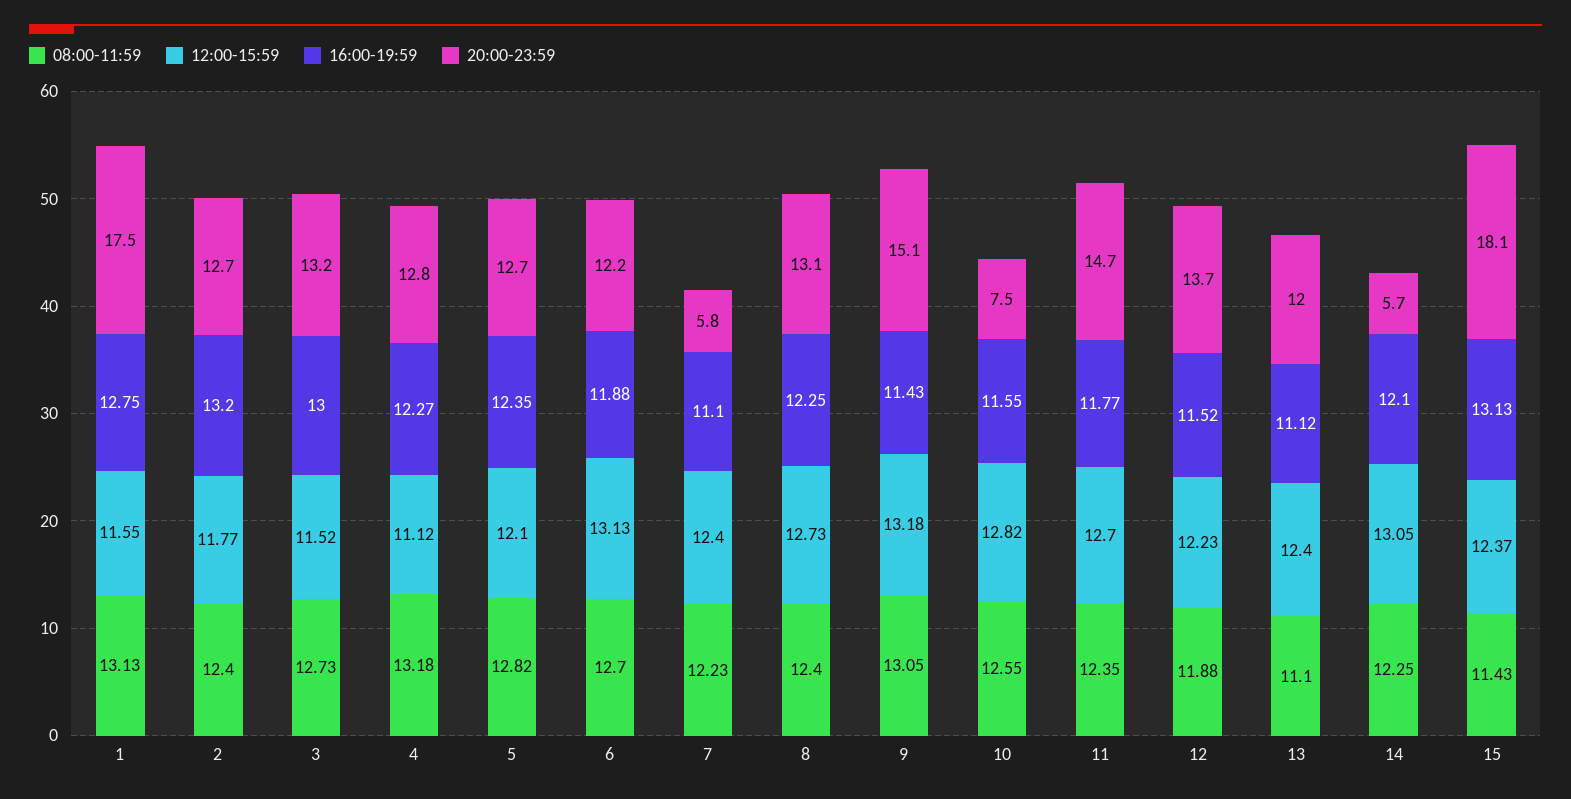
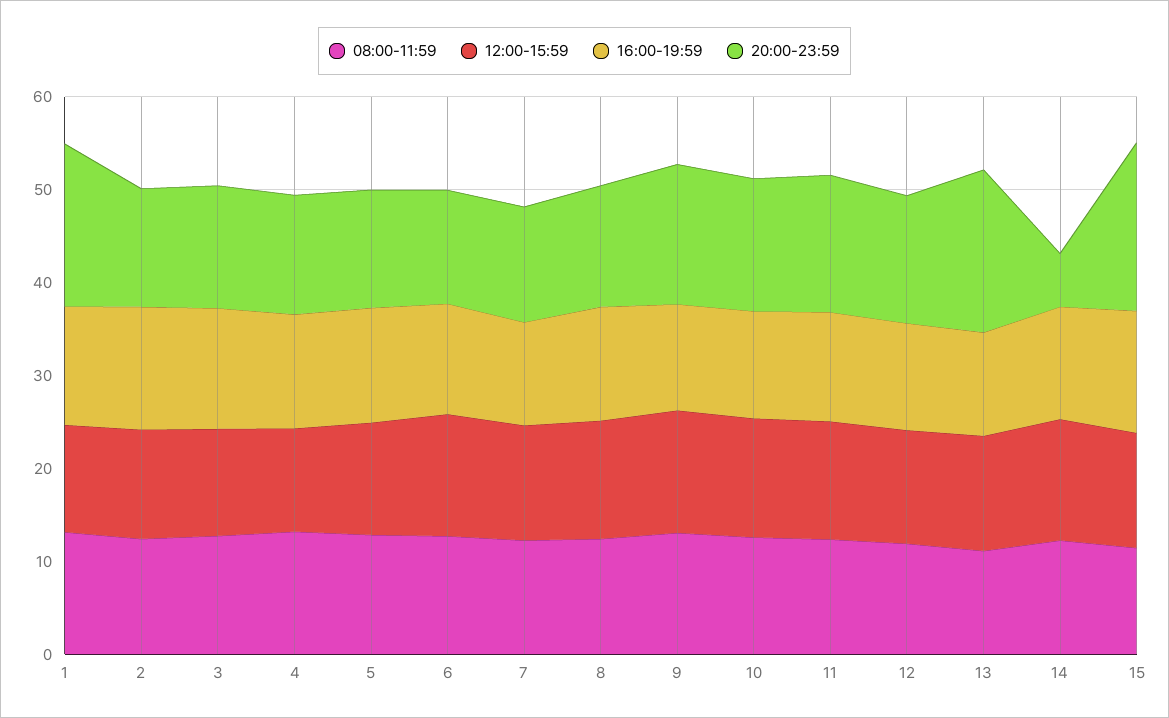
20:00-23:59, 7: 5.8 -> 12
20:00-23:59, 10: 7.5 -> 14
20:00-23:59, 13: 12 -> 18

